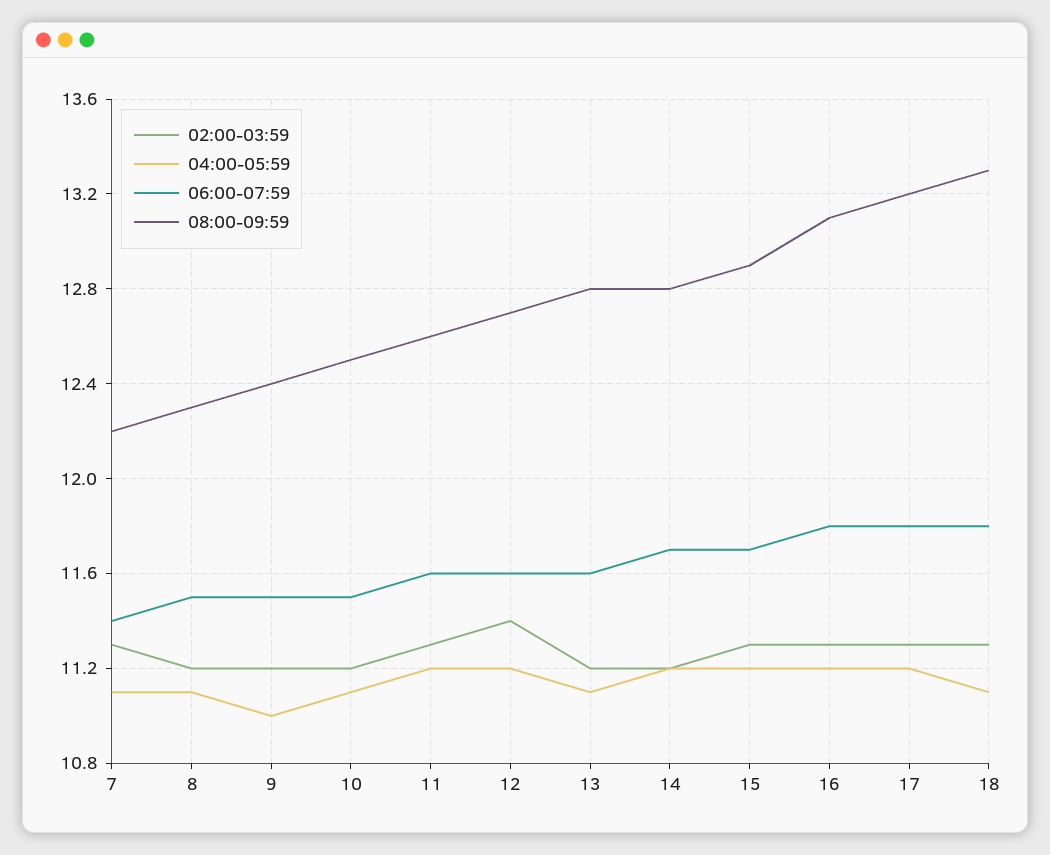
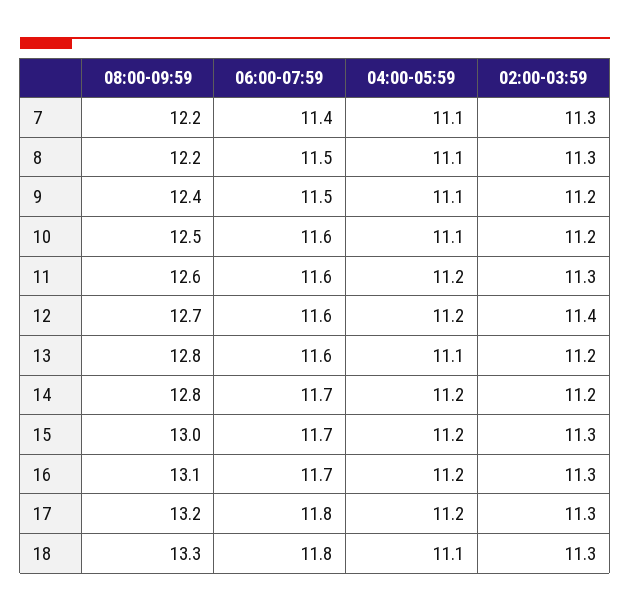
02:00-03:59, 8: 11.2 -> 11.3
08:00-09:59, 8: 12.3 -> 12.2
04:00-05:59, 9: 11 -> 11.1
06:00-07:59, 10: 11.5 -> 11.6
08:00-09:59, 15: 12.9 -> 13
06:00-07:59, 16: 11.8 -> 11.7

